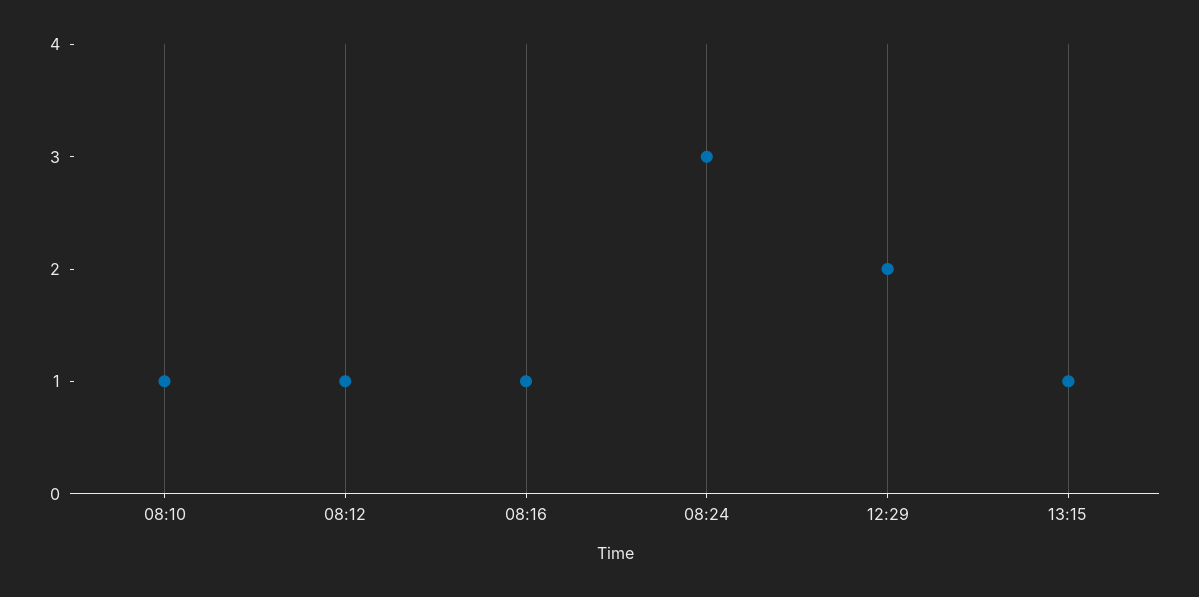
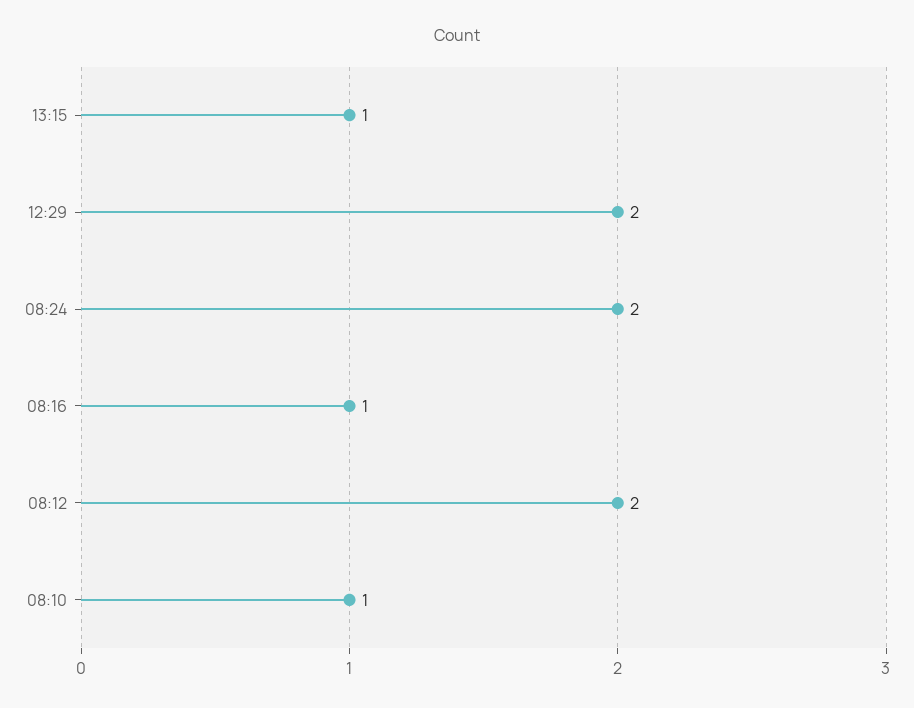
08:12: 1 -> 2
08:24: 3 -> 2

